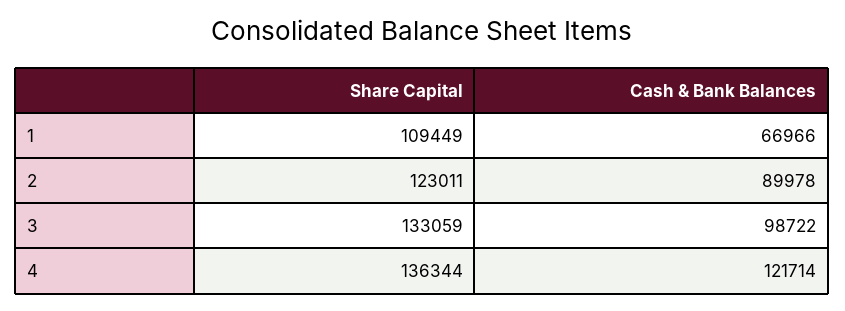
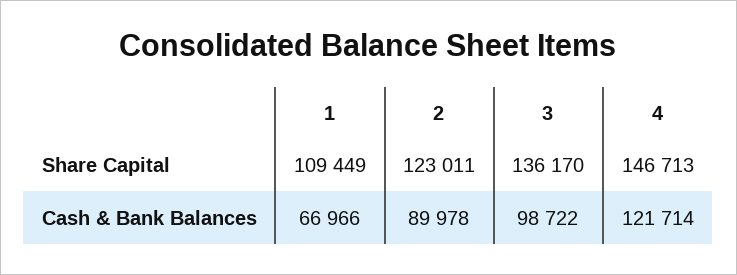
Share Capital, 3: 133059 -> 136170
Share Capital, 4: 136344 -> 146713

